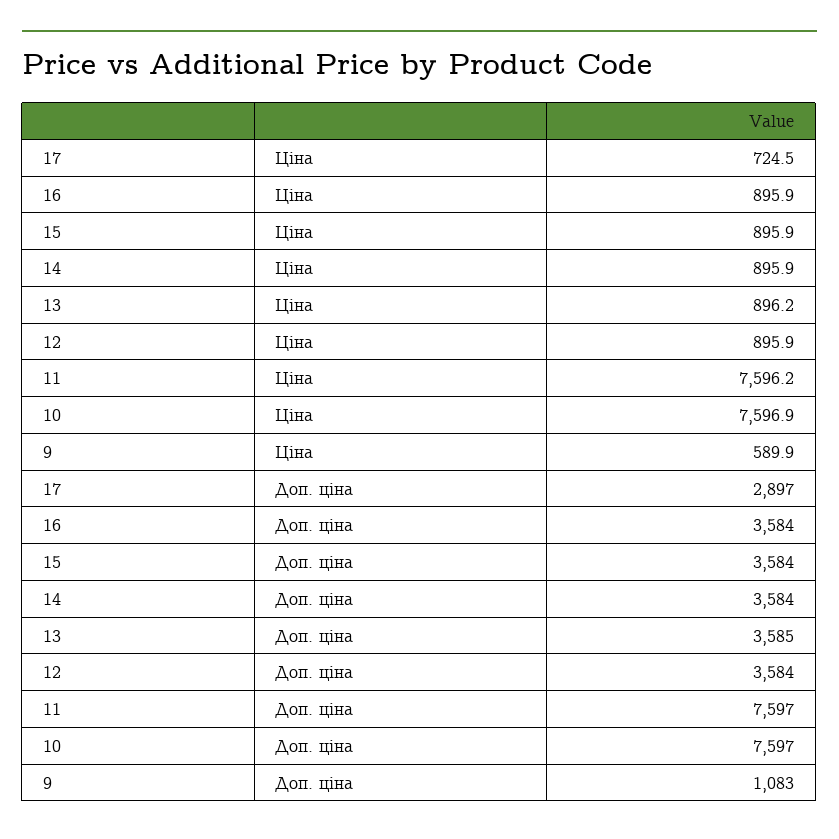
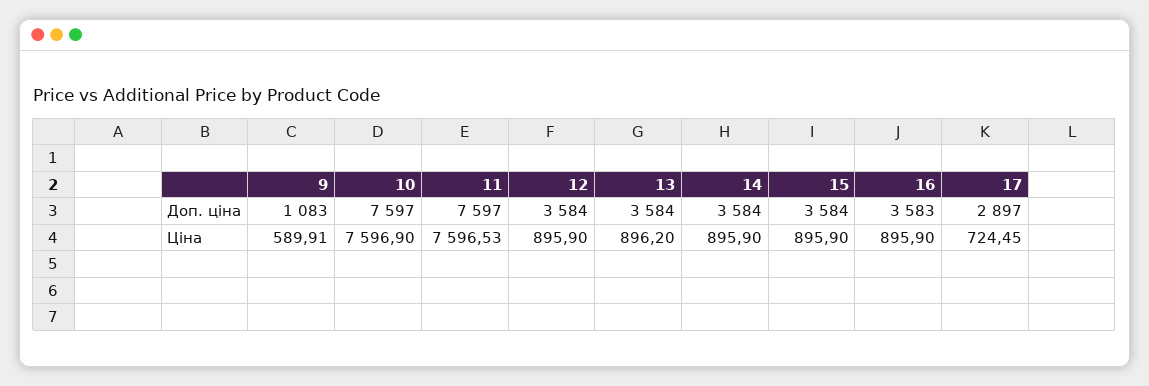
11, Ціна: 7596.2 -> 7596.53
16, Доп. ціна: 3584 -> 3583
13, Доп. ціна: 3585 -> 3584

